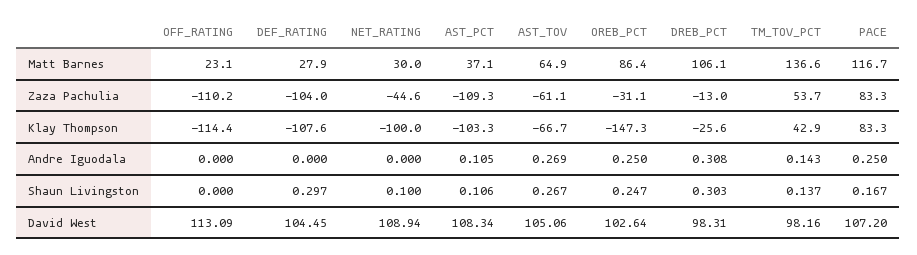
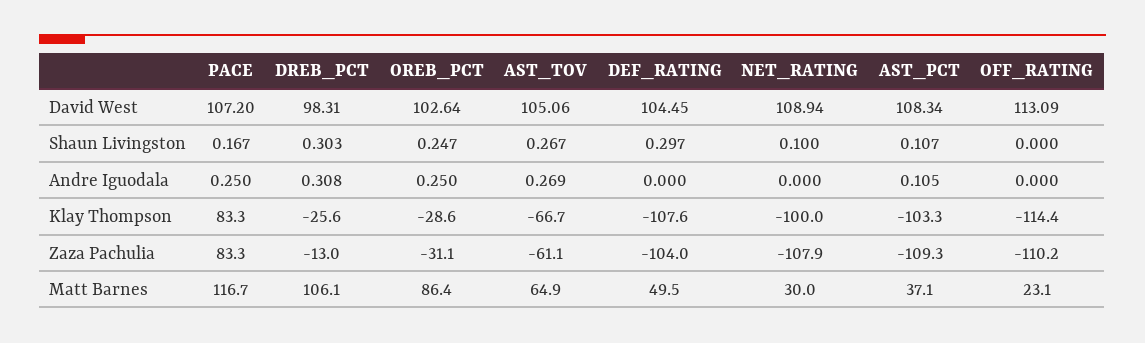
DEF_RATING, Matt Barnes: 27.9 -> 49.5
TM_TOV_PCT, Matt Barnes: 136.6 -> none
NET_RATING, Zaza Pachulia: -44.6 -> -107.9
TM_TOV_PCT, Zaza Pachulia: 53.7 -> none
OREB_PCT, Klay Thompson: -147.3 -> -28.6
TM_TOV_PCT, Klay Thompson: 42.9 -> none
TM_TOV_PCT, Andre Iguodala: 0.143 -> none
AST_PCT, Shaun Livingston: 0.106 -> 0.107
TM_TOV_PCT, Shaun Livingston: 0.137 -> none
TM_TOV_PCT, David West: 98.16 -> none

